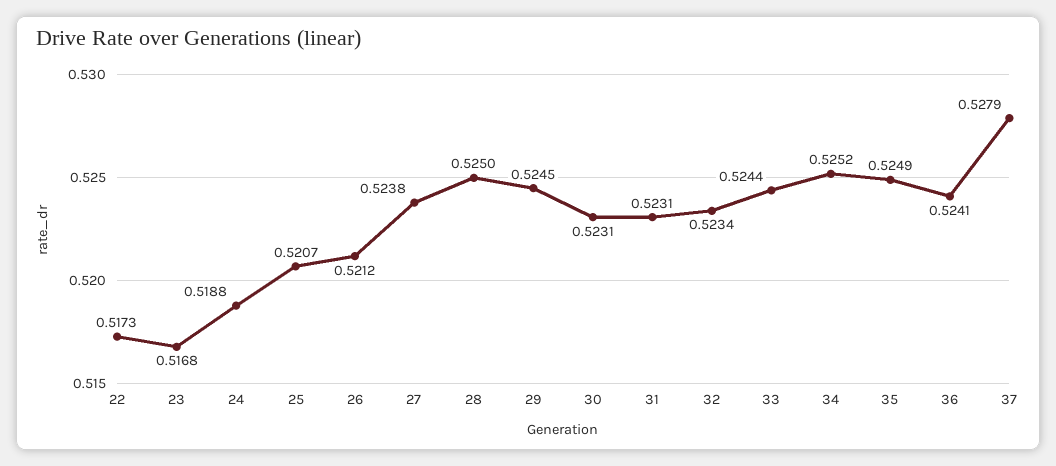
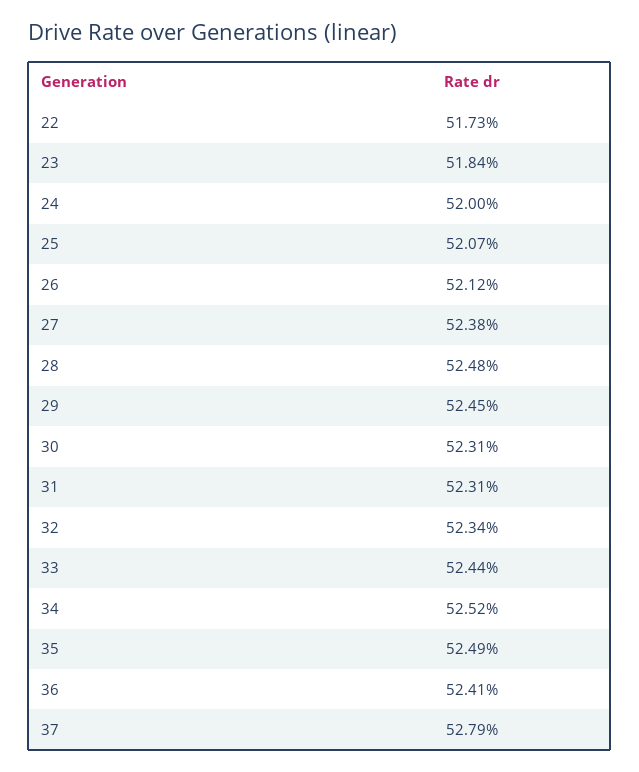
23: 0.5168 -> 0.5184
24: 0.5188 -> 0.52
28: 0.525 -> 0.5248

